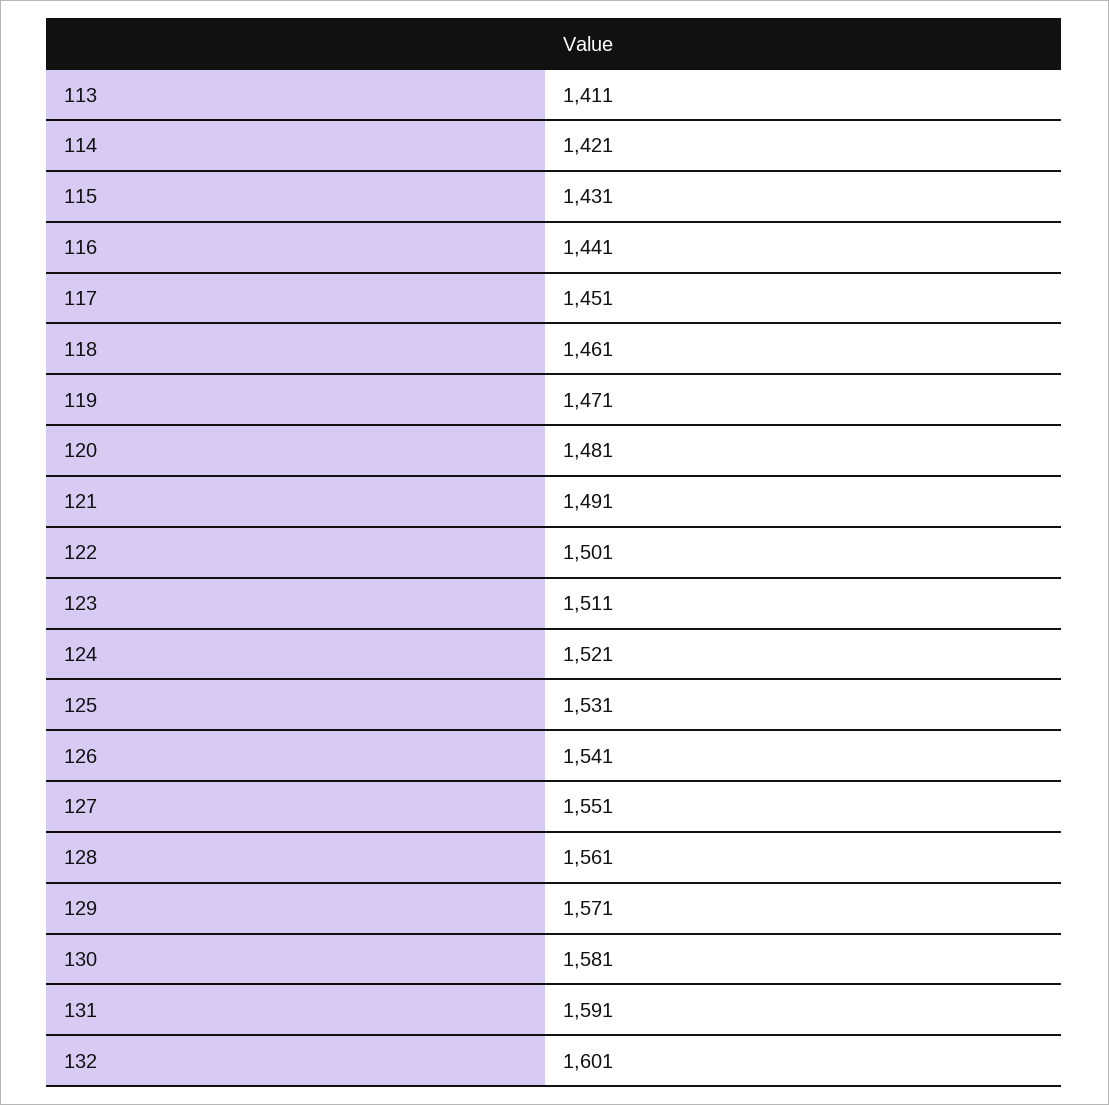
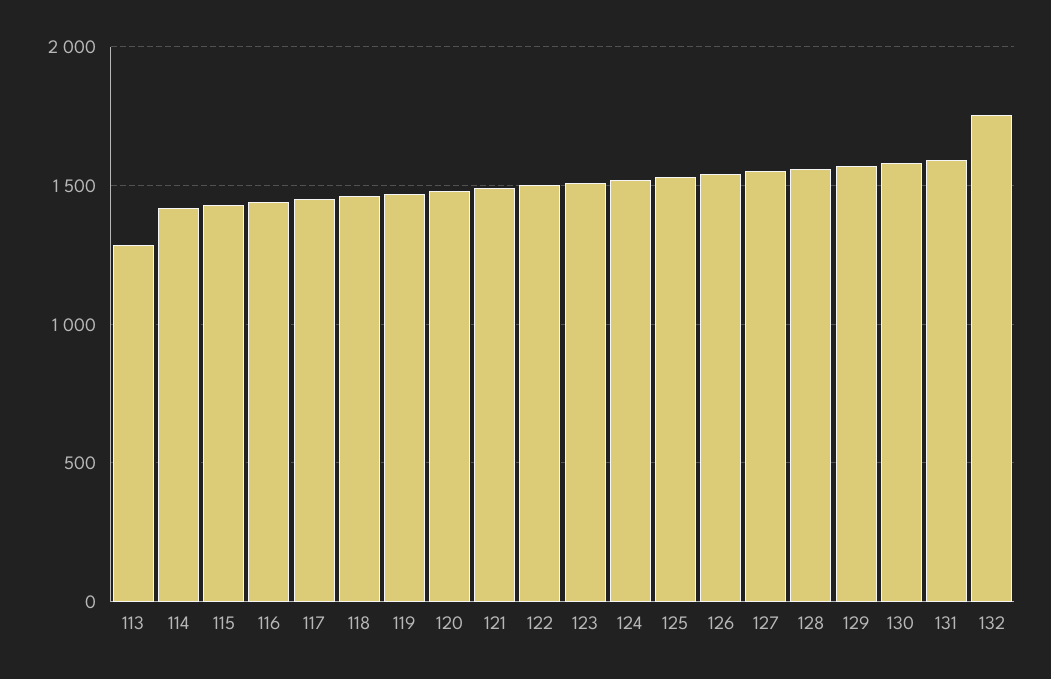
113: 1411 -> 1300
132: 1601 -> 1750

